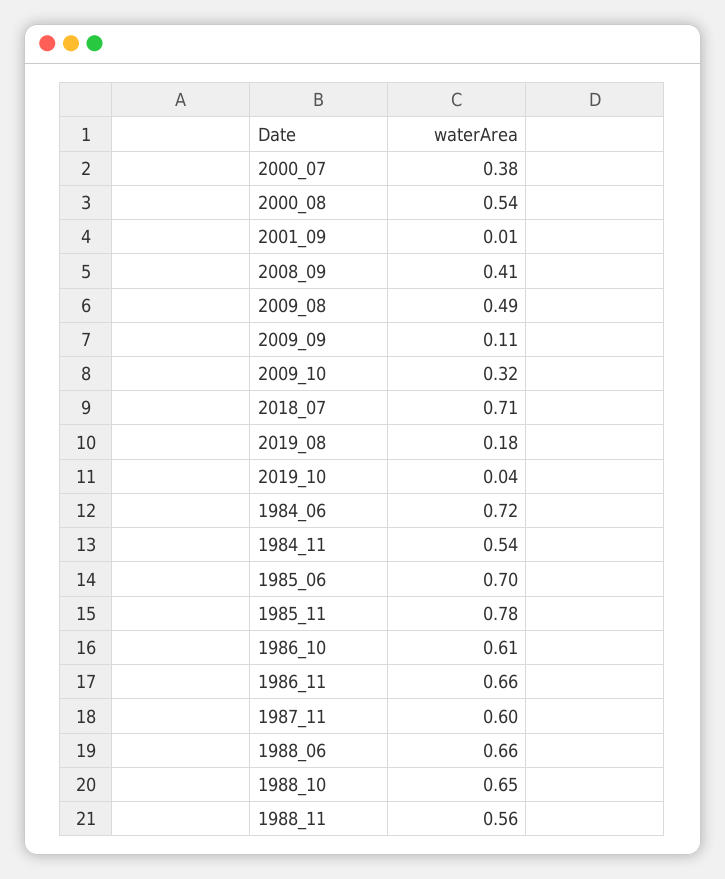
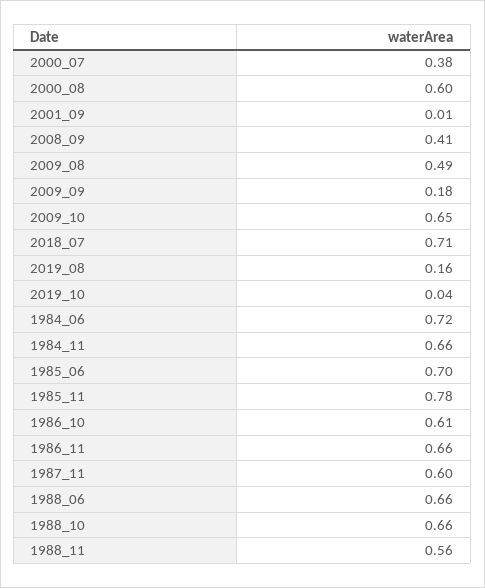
2000_08: 0.54 -> 0.6
2009_09: 0.11 -> 0.18
2009_10: 0.32 -> 0.65
2019_08: 0.18 -> 0.16
1984_11: 0.54 -> 0.66
1988_10: 0.65 -> 0.66

